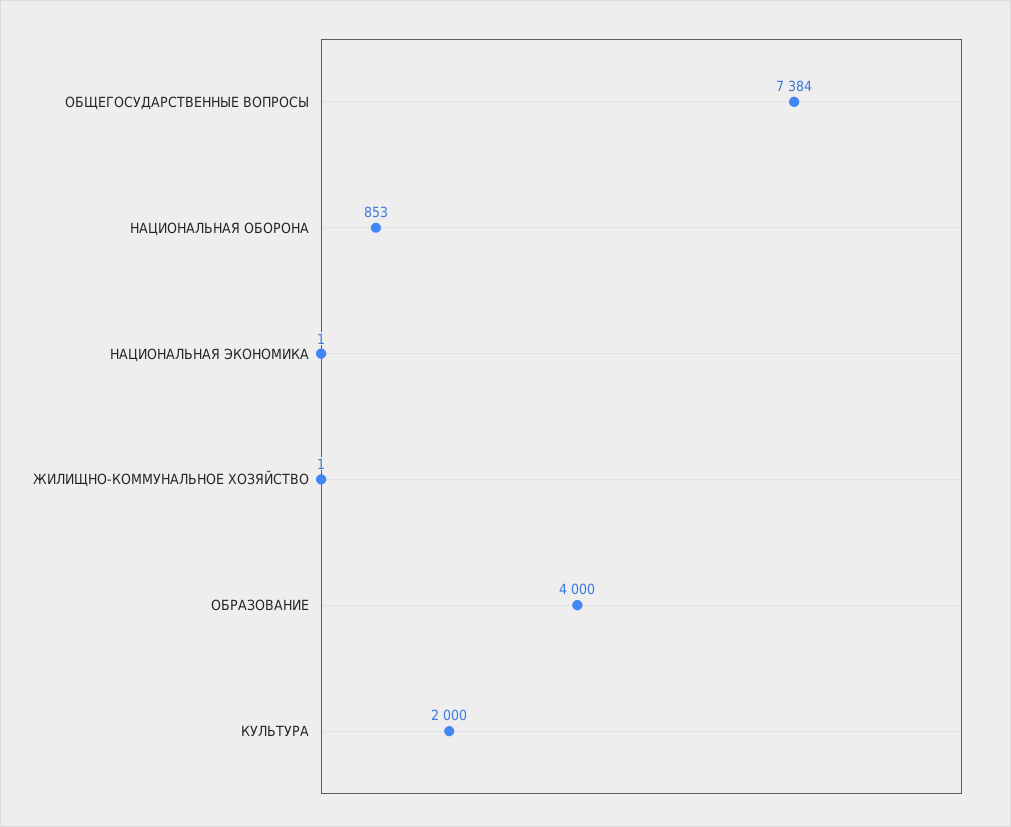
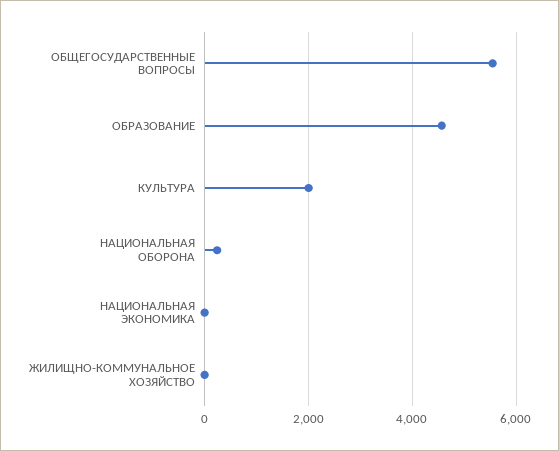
ОБЩЕГОСУДАРСТВЕННЫЕ ВОПРОСЫ: 7384 -> 5600
НАЦИОНАЛЬНАЯ ОБОРОНА: 853 -> 200
ОБРАЗОВАНИЕ: 4000 -> 4600

